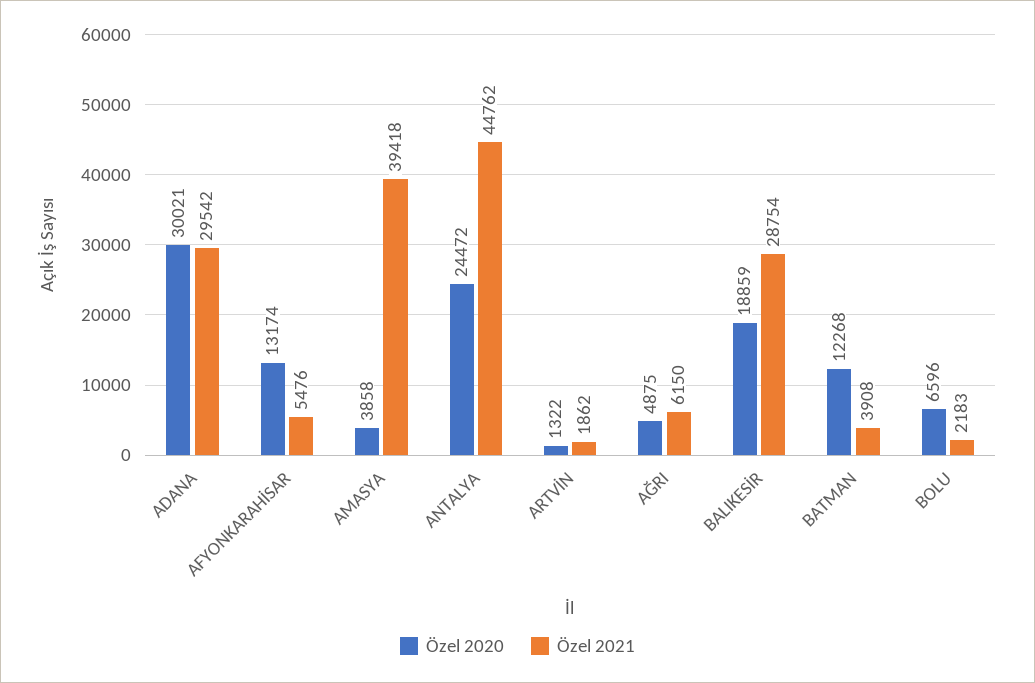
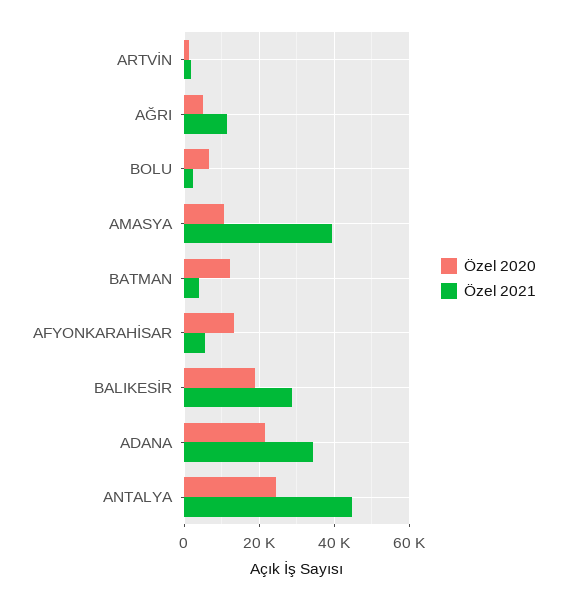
Özel 2020, ADANA: 30021 -> 22000
Özel 2021, ADANA: 29542 -> 34000
Özel 2020, AMASYA: 3858 -> 10000
Özel 2021, AĞRI: 6150 -> 12000

